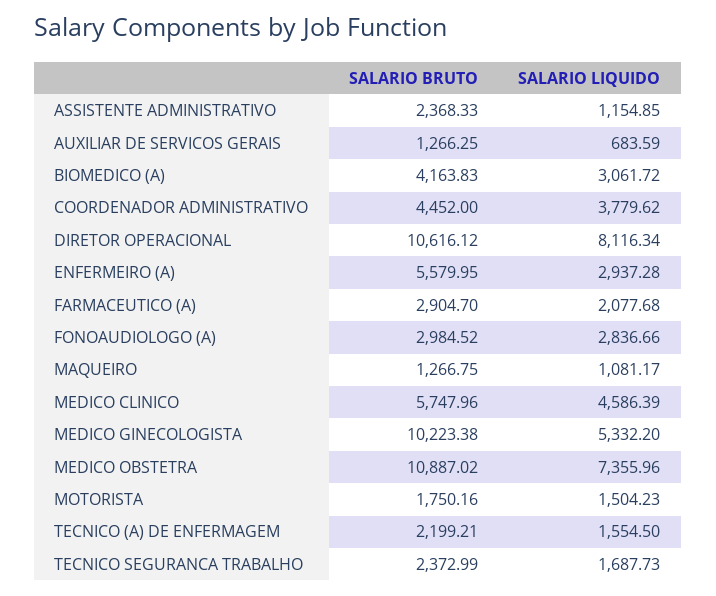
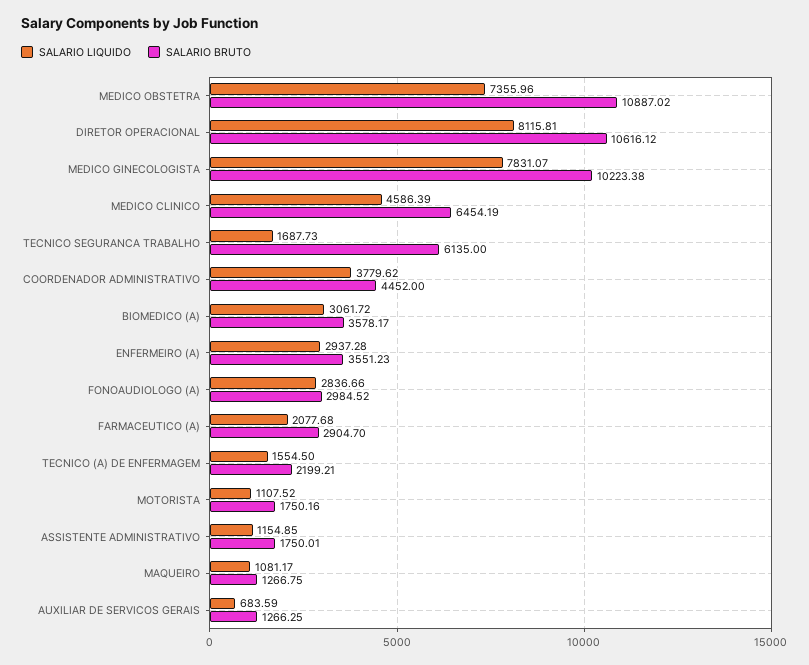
SALARIO BRUTO, ASSISTENTE ADMINISTRATIVO: 2368.33 -> 1750.01
SALARIO BRUTO, BIOMEDICO (A): 4163.83 -> 3578.17
SALARIO LIQUIDO, DIRETOR OPERACIONAL: 8116.34 -> 8115.81
SALARIO BRUTO, ENFERMEIRO (A): 5579.95 -> 3551.23
SALARIO BRUTO, MEDICO CLINICO: 5747.96 -> 6454.19
SALARIO LIQUIDO, MEDICO GINECOLOGISTA: 5332.2 -> 7831.07
SALARIO LIQUIDO, MOTORISTA: 1504.23 -> 1107.52
SALARIO BRUTO, TECNICO SEGURANCA TRABALHO: 2372.99 -> 6135

